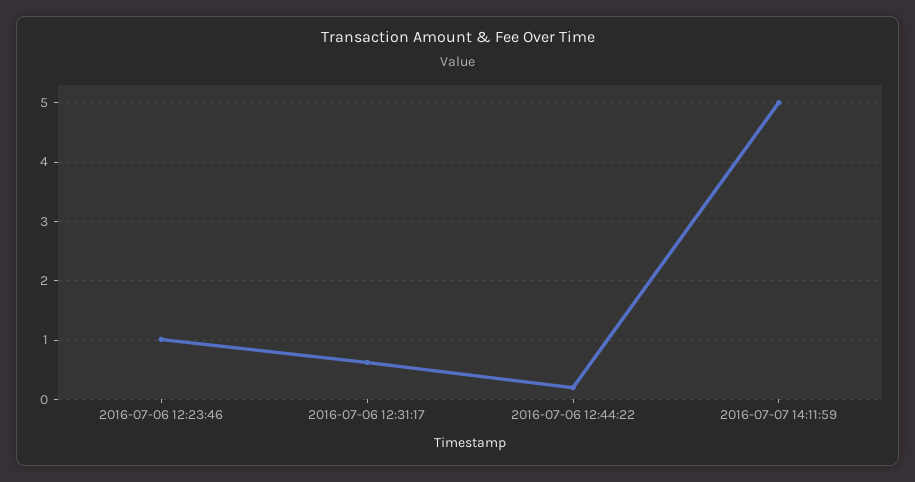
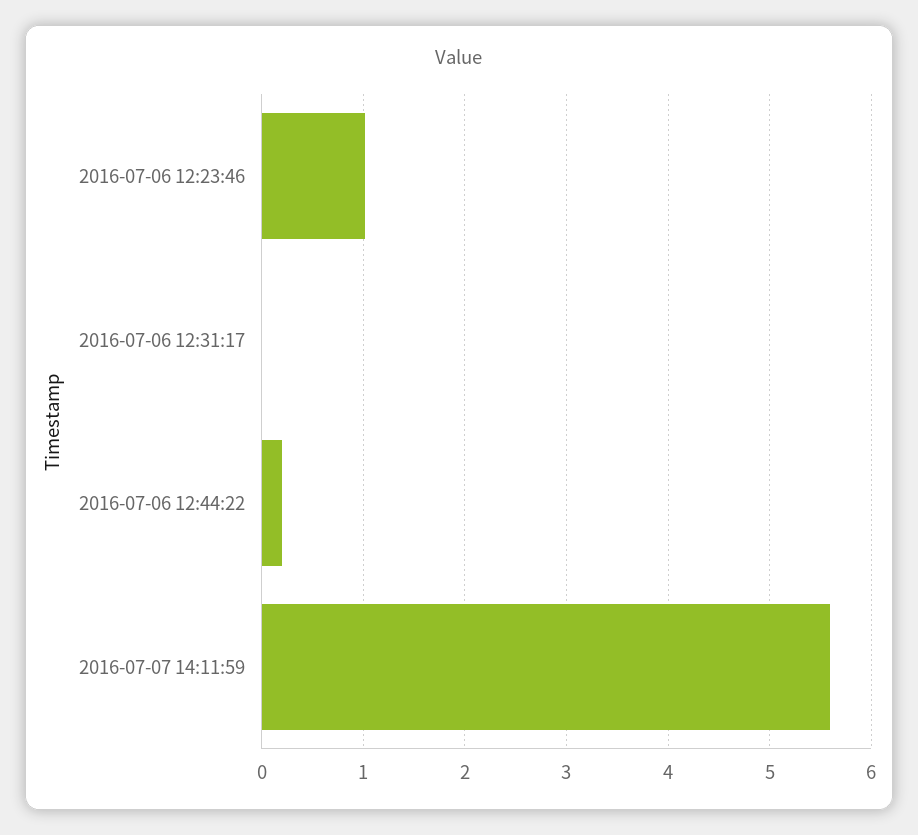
2016-07-06 12:31:17: 0.6 -> 0
2016-07-07 14:11:59: 5 -> 5.6

